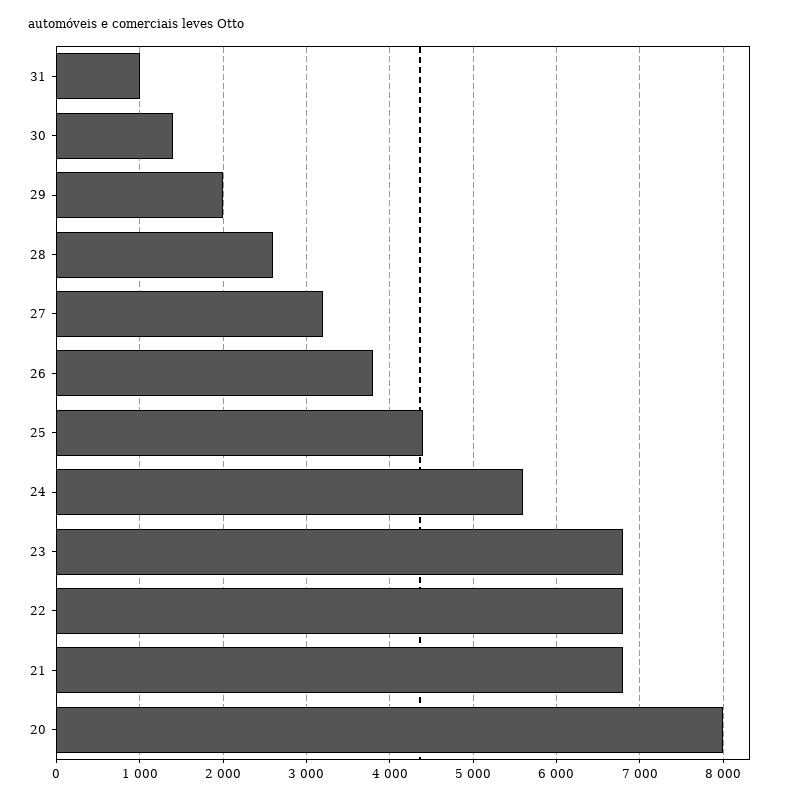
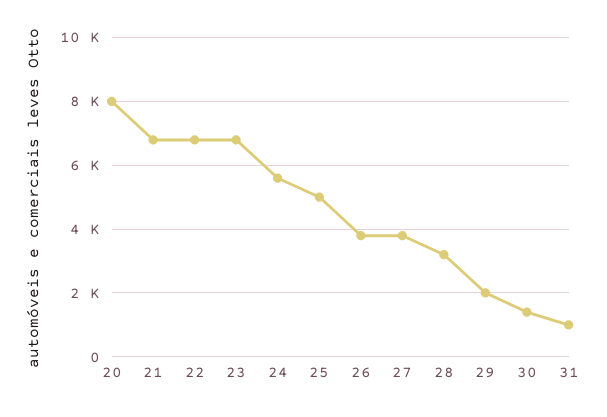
28: 2600 -> 3200
27: 3200 -> 3800
25: 4400 -> 5000

